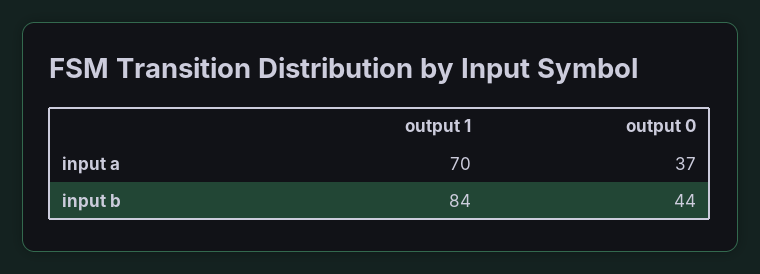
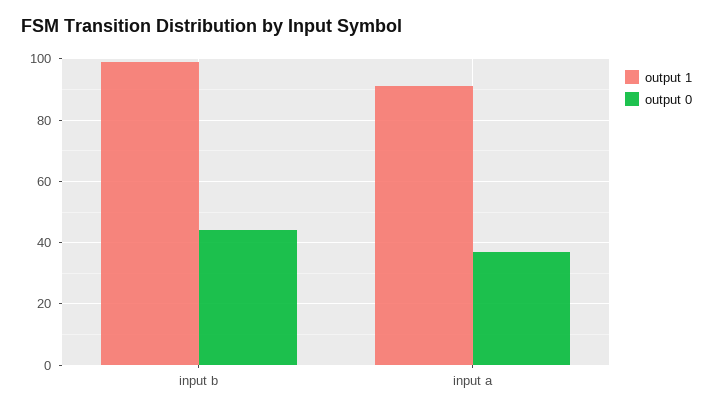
output 1, input a: 70 -> 90
output 1, input b: 84 -> 100

